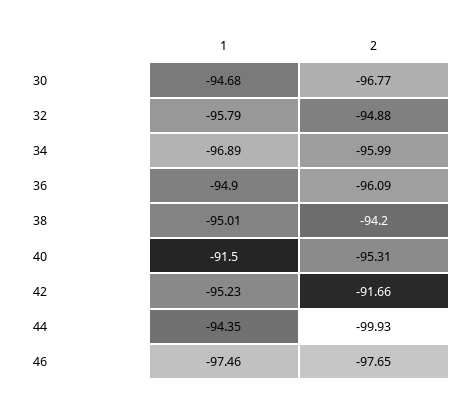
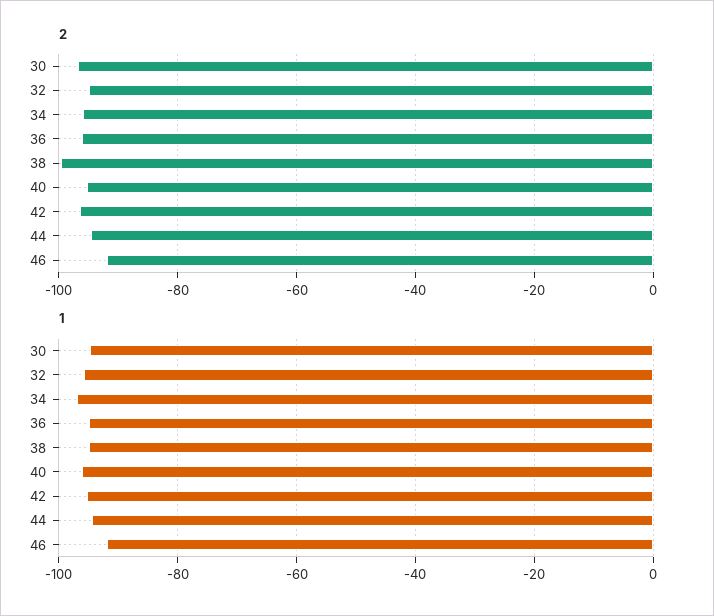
2, 38: -94.2 -> -100
1, 40: -91.5 -> -96
2, 42: -91.66 -> -96
2, 44: -99.93 -> -94
1, 46: -97.46 -> -92
2, 46: -97.65 -> -92

